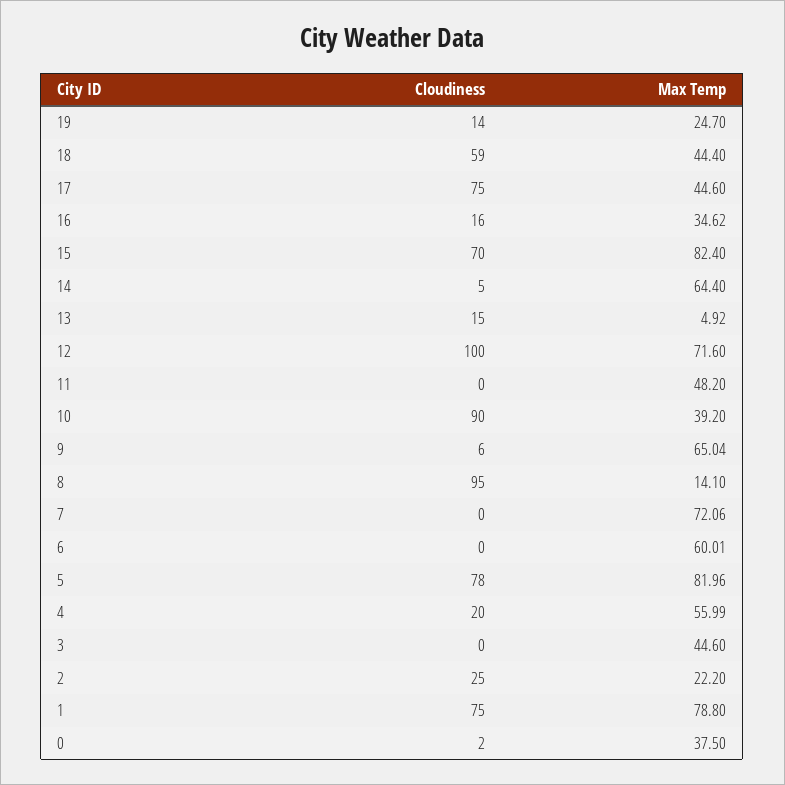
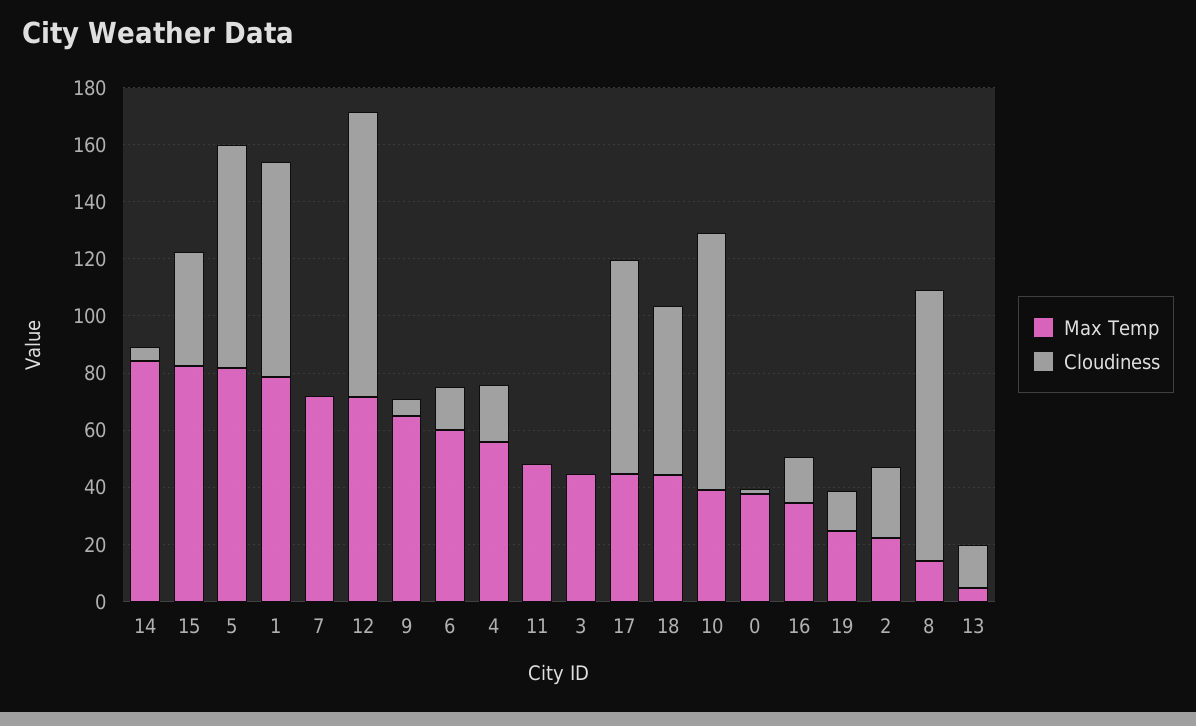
Cloudiness, 15: 70 -> 40
Max Temp, 14: 64.4 -> 85
Cloudiness, 6: 0 -> 15

